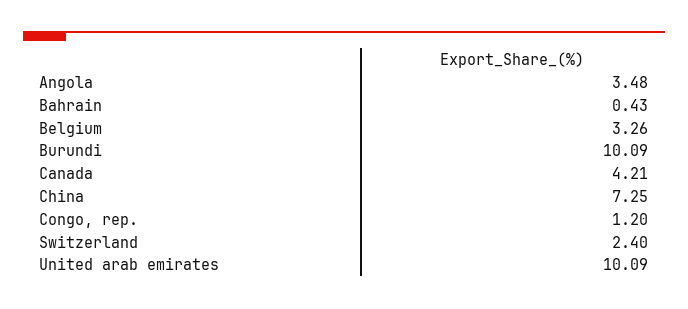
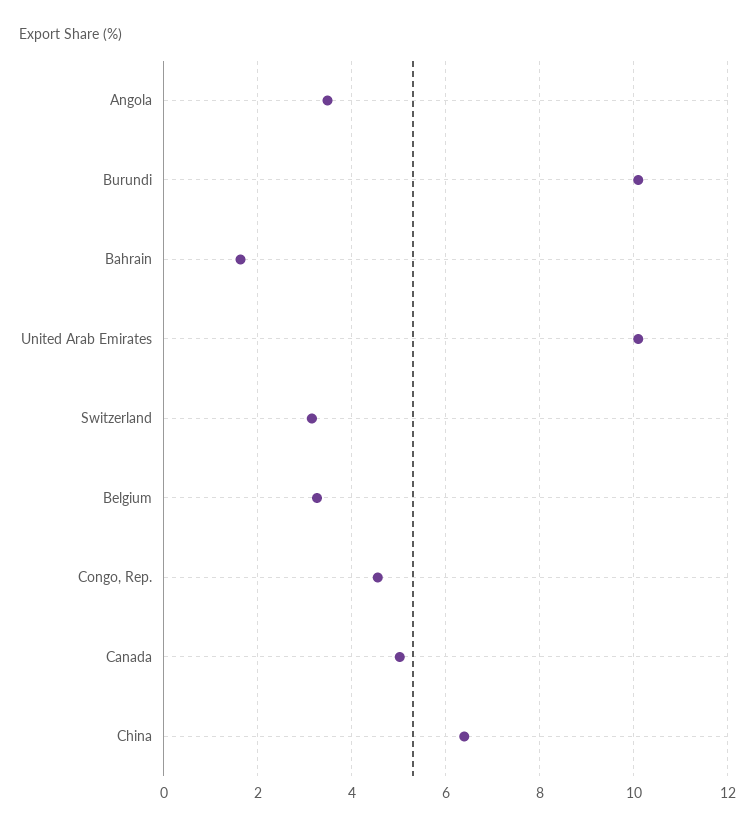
Bahrain: 0.43 -> 1.6
Canada: 4.21 -> 5
China: 7.25 -> 6.4
Congo, rep.: 1.2 -> 4.6
Switzerland: 2.4 -> 3.2

